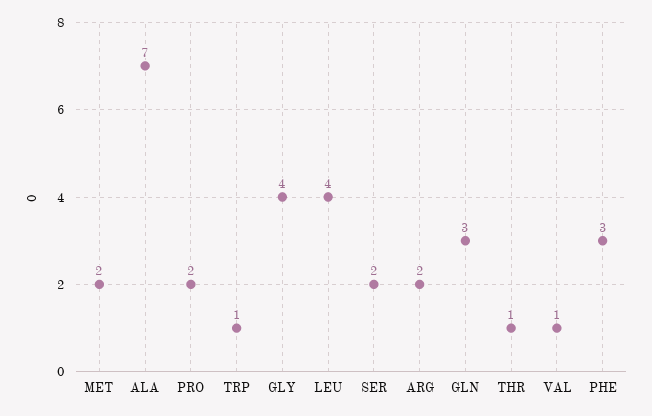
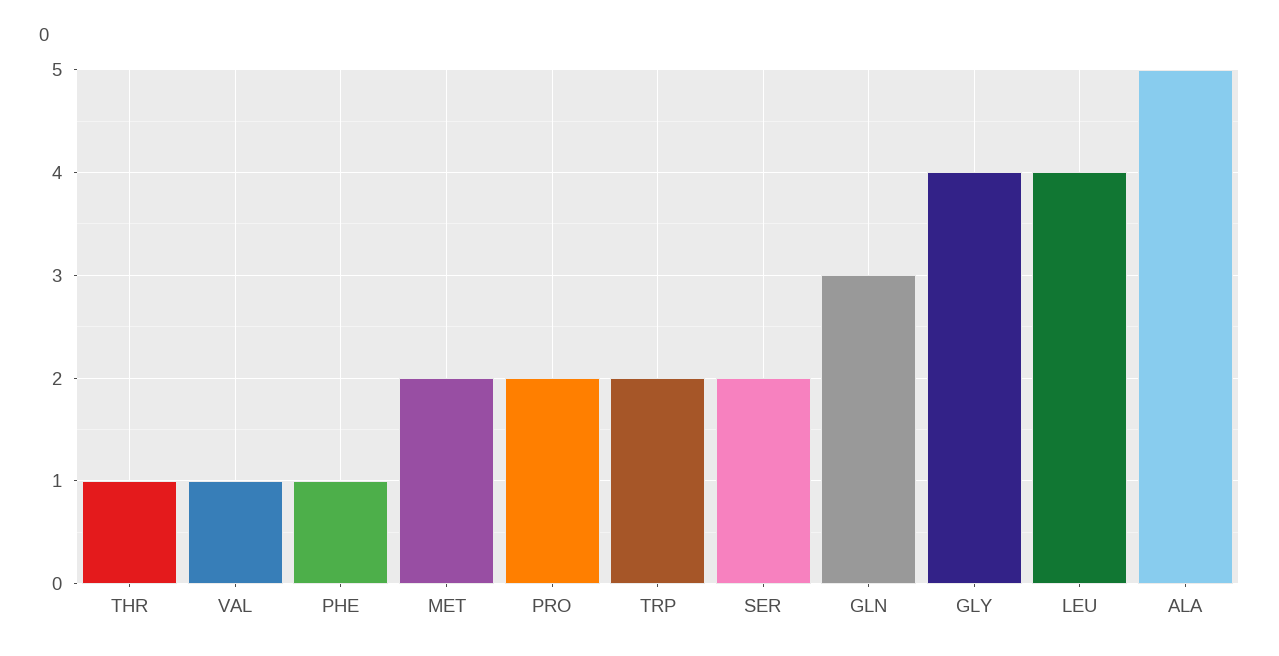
ALA: 7 -> 5
TRP: 1 -> 2
ARG: 2 -> none
PHE: 3 -> 1

